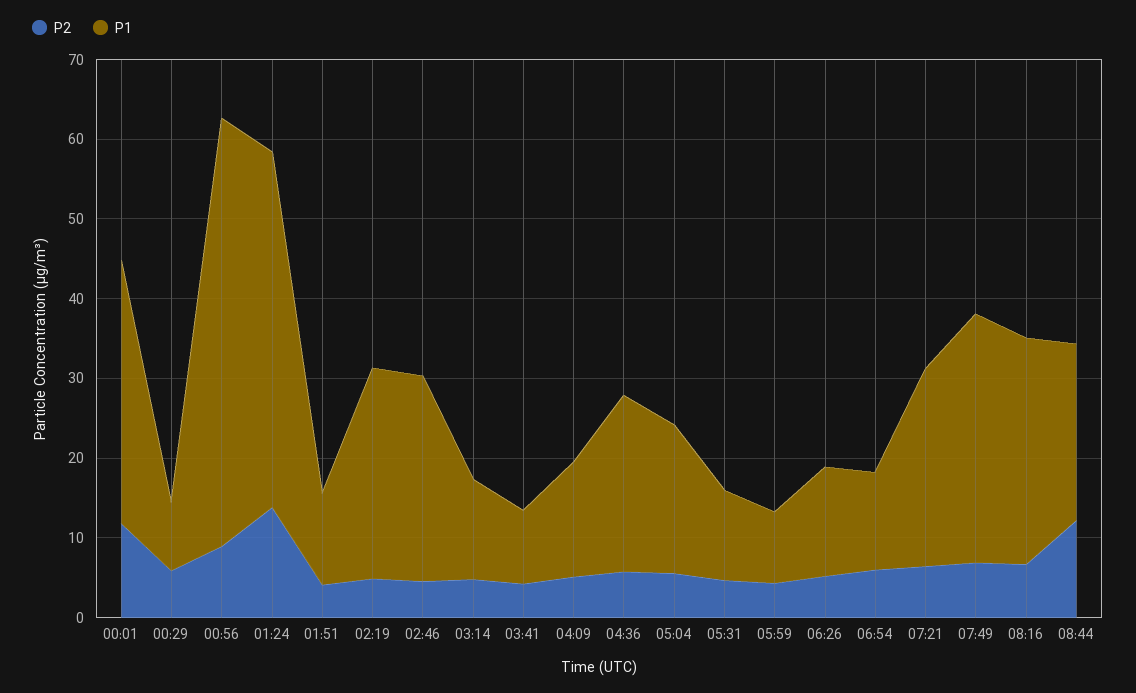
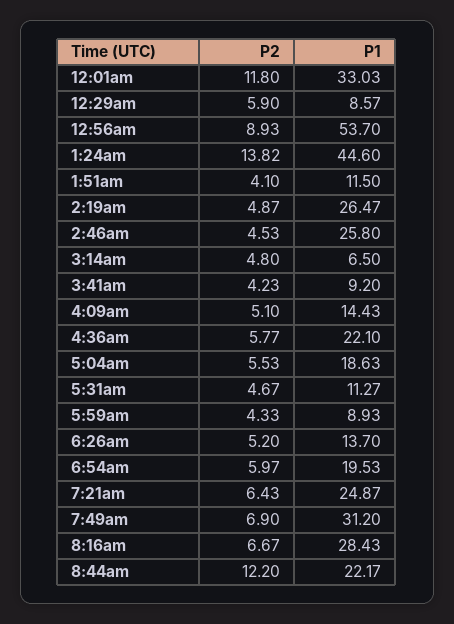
P1, 03:14: 12 -> 6.5
P1, 06:54: 12 -> 19.53

